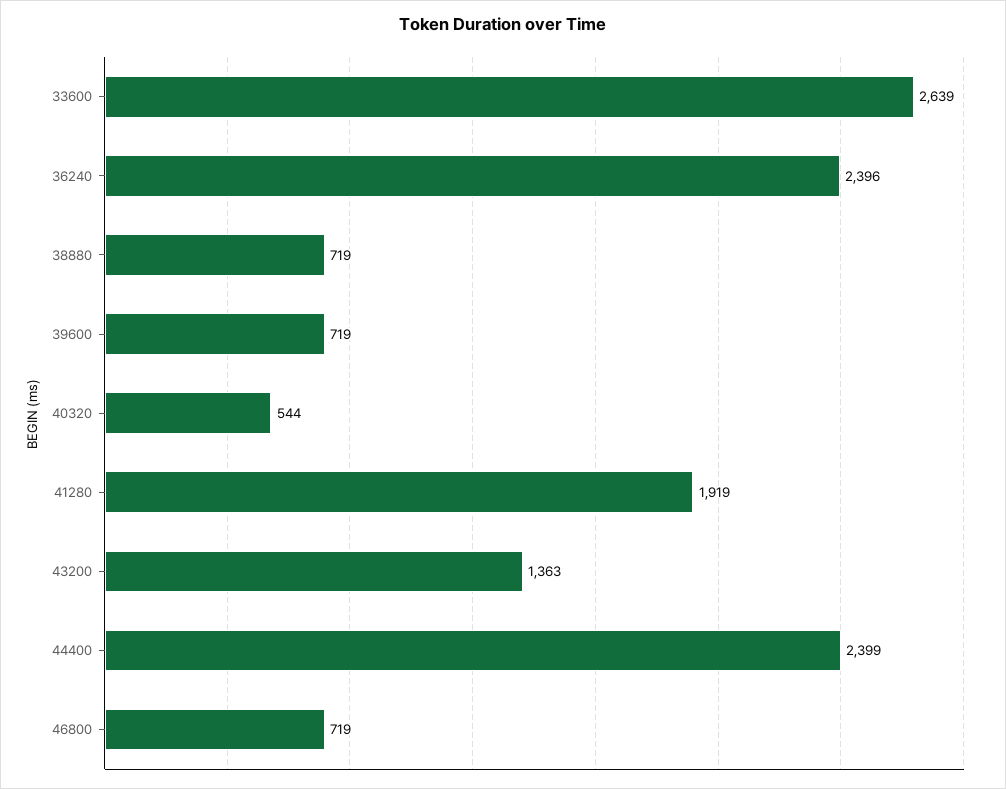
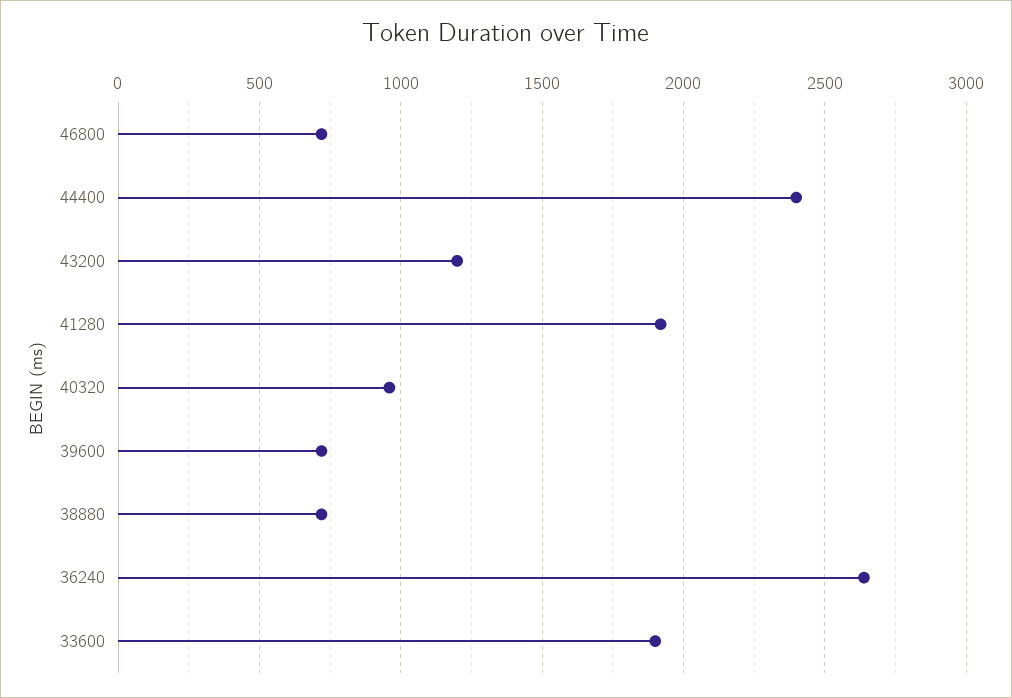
33600: 2639 -> 1900
36240: 2396 -> 2650
40320: 544 -> 950
43200: 1363 -> 1200

